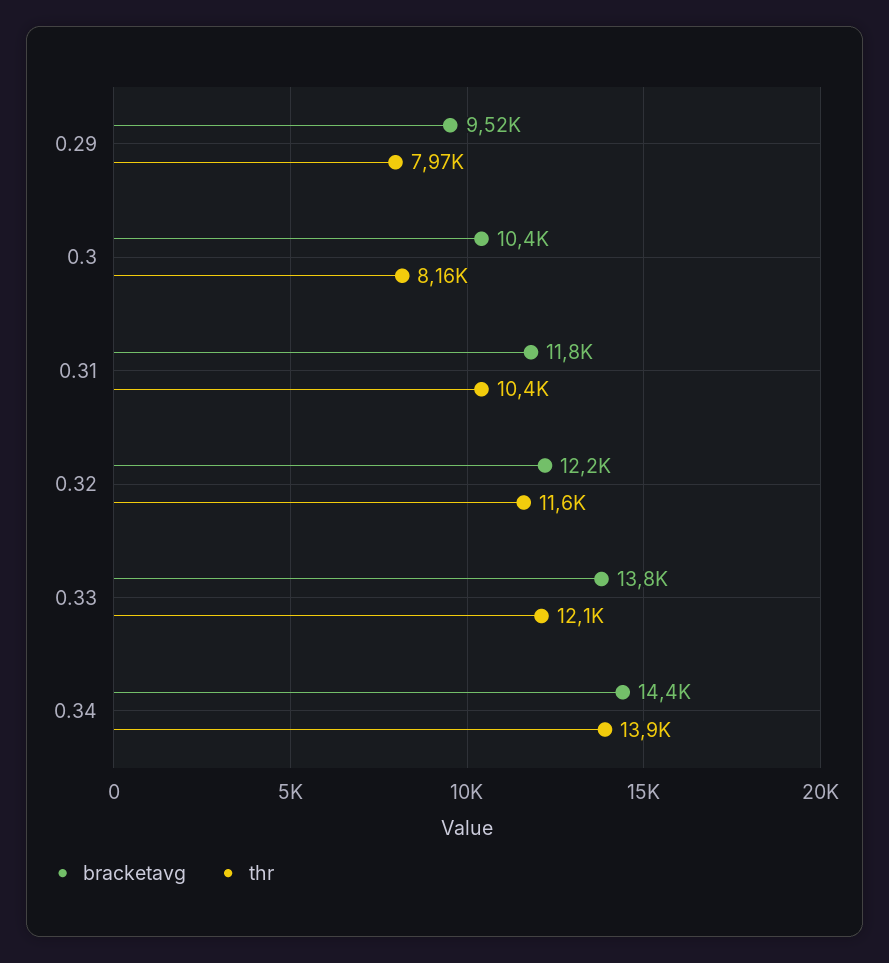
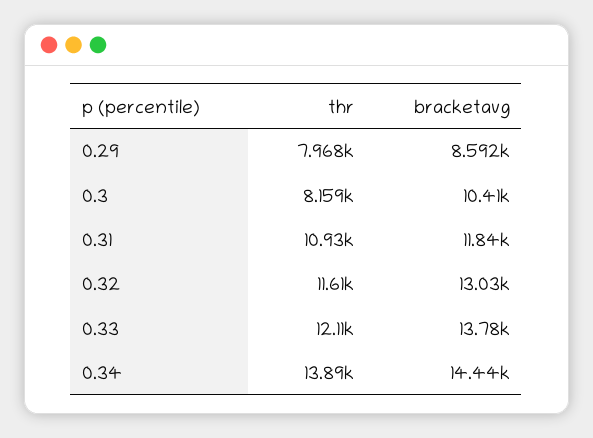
bracketavg, 0.29: 9520 -> 8592
thr, 0.31: 10400 -> 10930
bracketavg, 0.32: 12200 -> 13030

